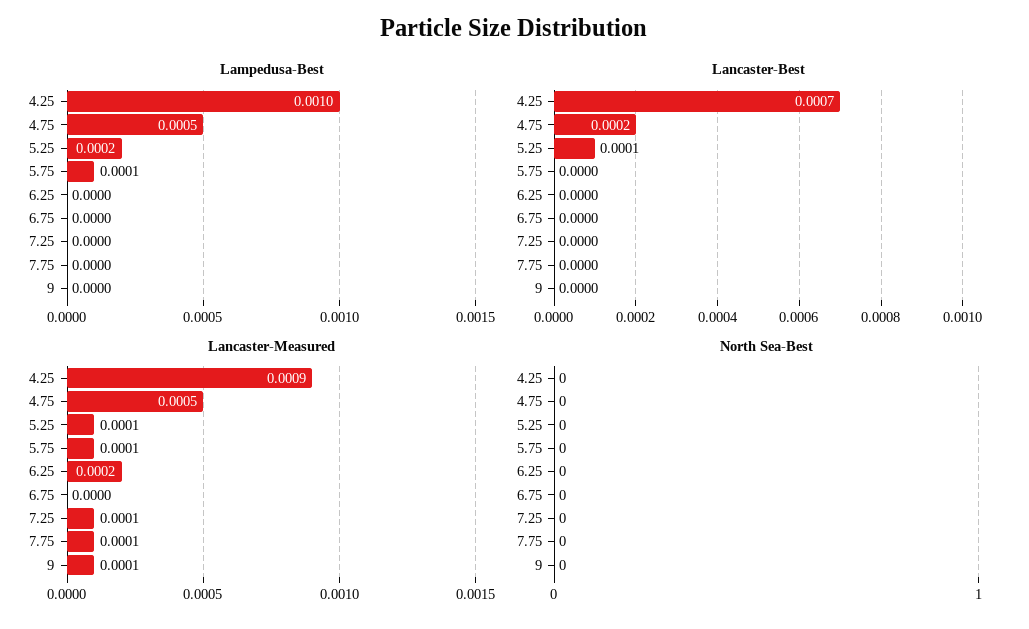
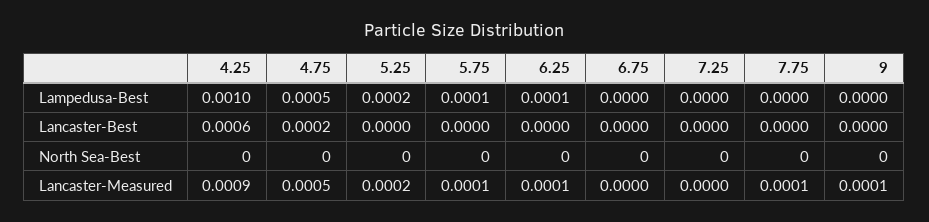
Lampedusa-Best, 6.25: 0 -> 0.0001
Lancaster-Best, 4.25: 0.0007 -> 0.0006
Lancaster-Best, 5.25: 0.0001 -> 0
Lancaster-Measured, 5.25: 0.0001 -> 0.0002
Lancaster-Measured, 6.25: 0.0002 -> 0.0001
Lancaster-Measured, 7.25: 0.0001 -> 0

